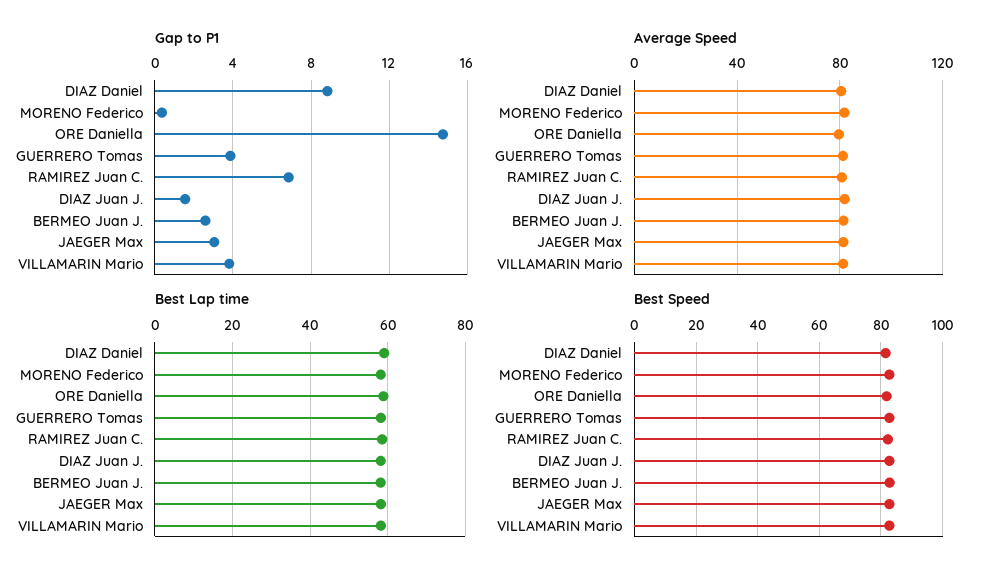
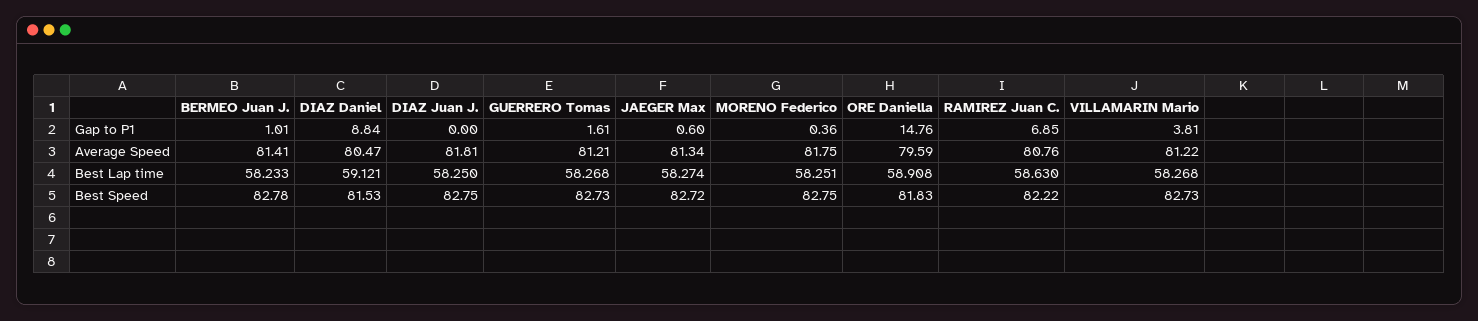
Gap to P1, GUERRERO Tomas: 4 -> 1.61
Gap to P1, DIAZ Juan J.: 1.5 -> 0
Gap to P1, BERMEO Juan J.: 2.5 -> 1.01
Gap to P1, JAEGER Max: 3 -> 0.6

